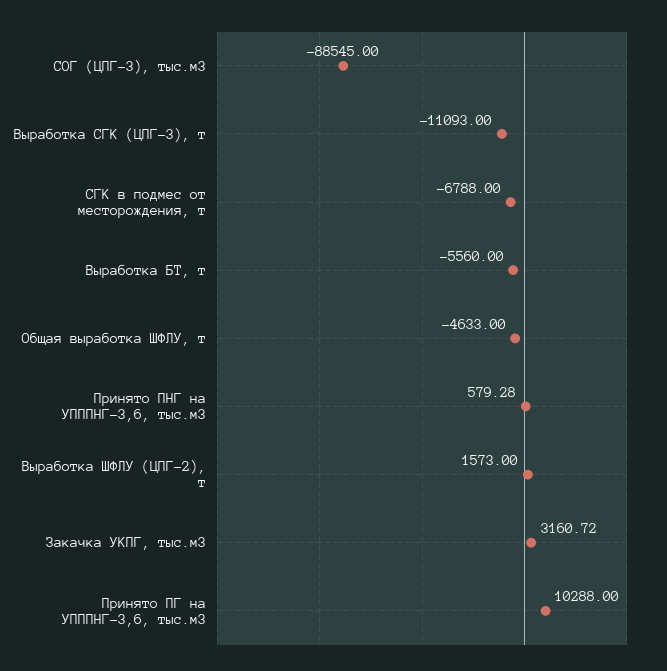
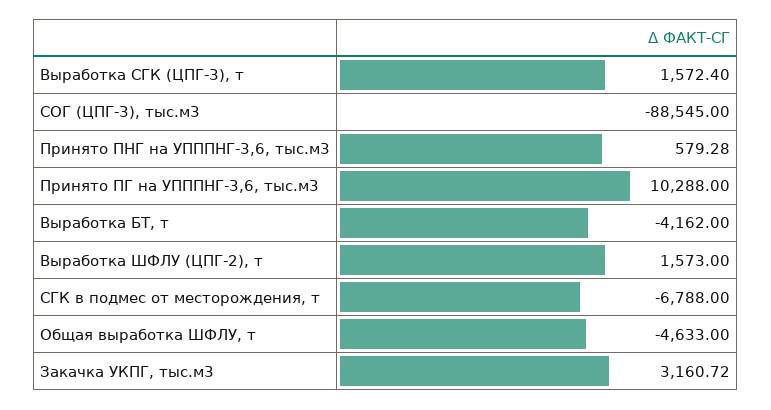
Выработка СГК (ЦПГ-3), т: -11093 -> 1572.4
Выработка БТ, т: -5560 -> -4162

